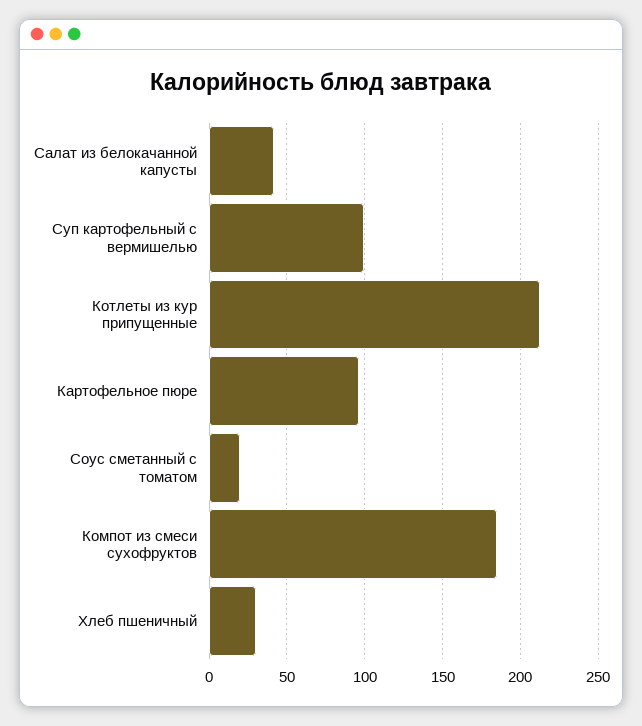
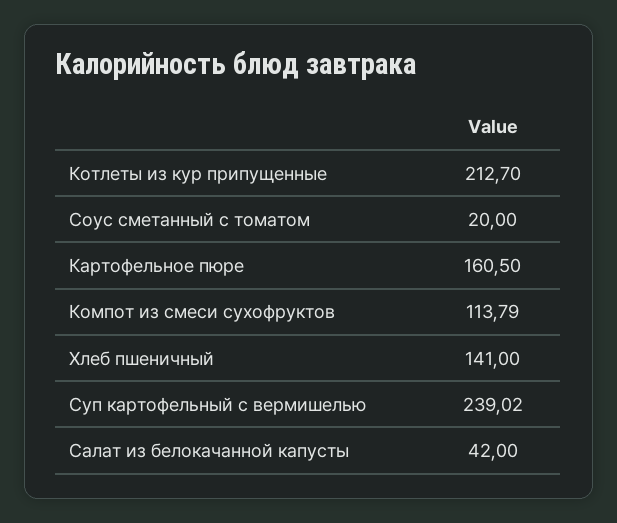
Суп картофельный с вермишелью: 100 -> 239.02
Картофельное пюре: 95 -> 160.5
Компот из смеси сухофруктов: 185 -> 113.79
Хлеб пшеничный: 30 -> 141

